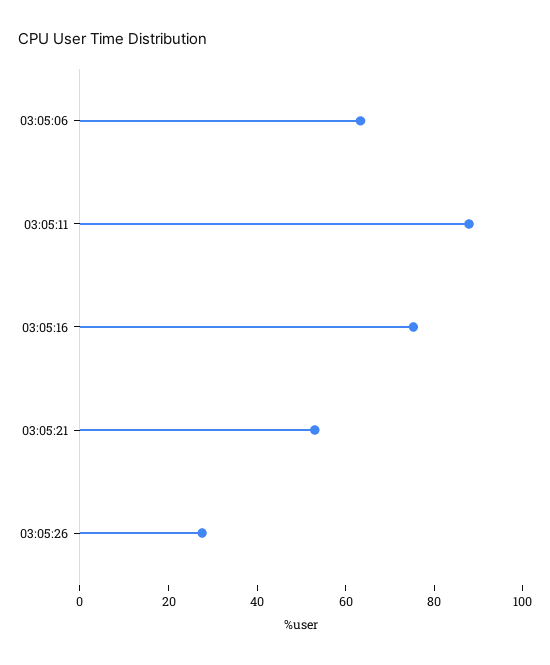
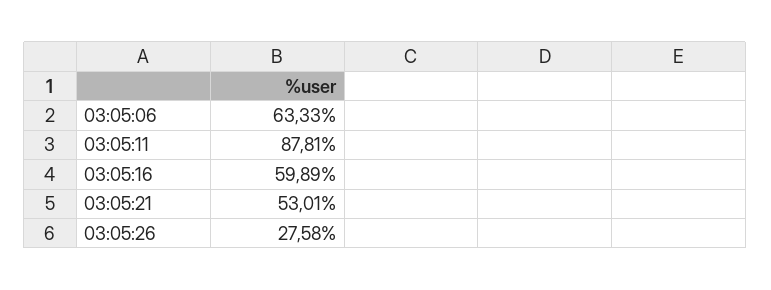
03:05:16: 75 -> 59.89

